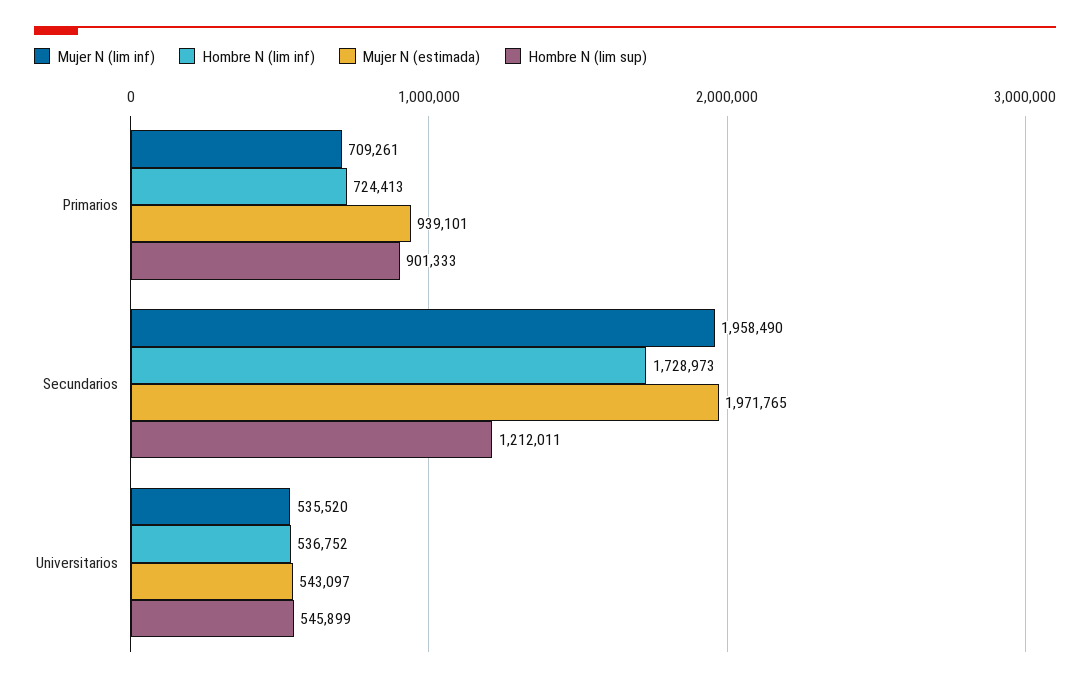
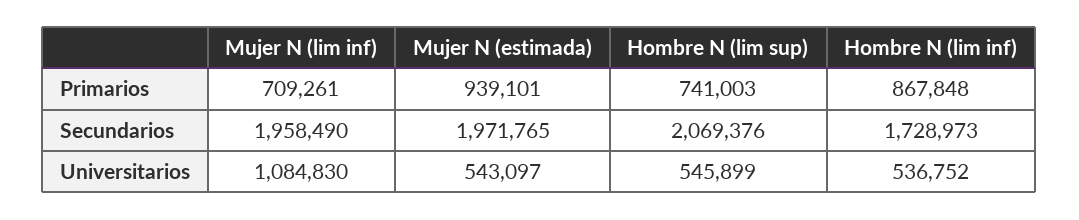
Hombre N (lim inf), Primarios: 724413 -> 867848
Hombre N (lim sup), Primarios: 901333 -> 741003
Hombre N (lim sup), Secundarios: 1212011 -> 2069376
Mujer N (lim inf), Universitarios: 535520 -> 1084830

